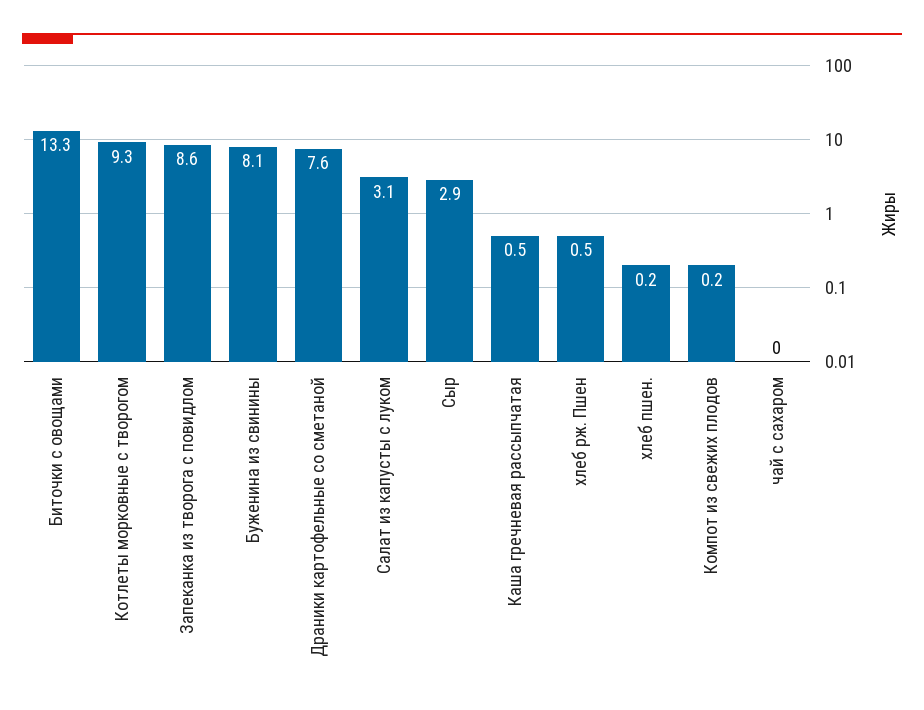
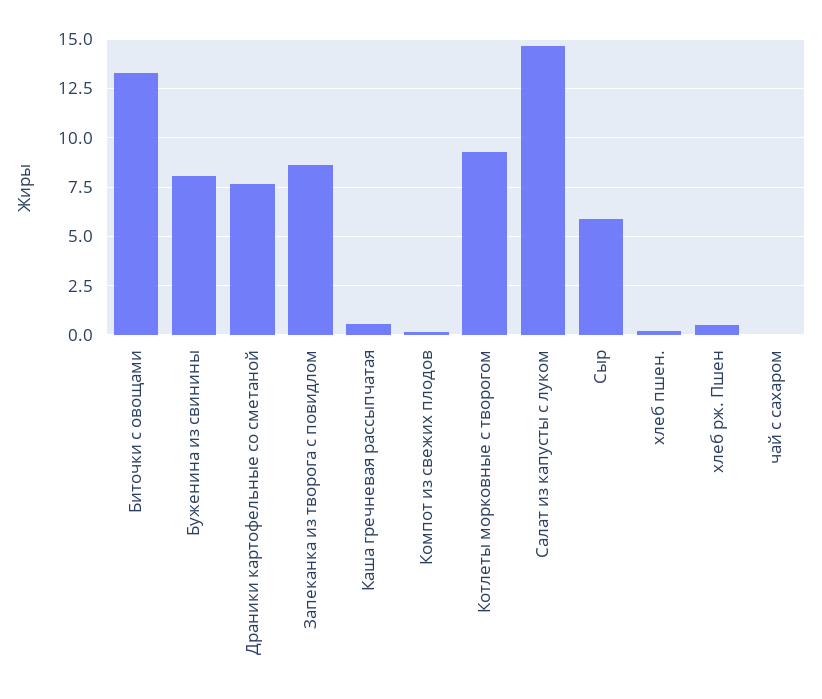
Салат из капусты с луком: 3.1 -> 14.5
Сыр: 2.9 -> 6

